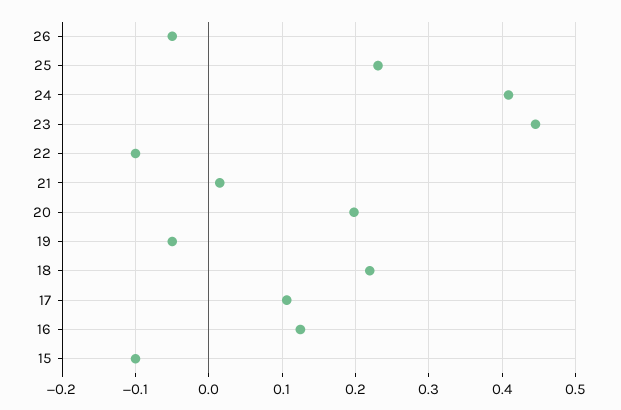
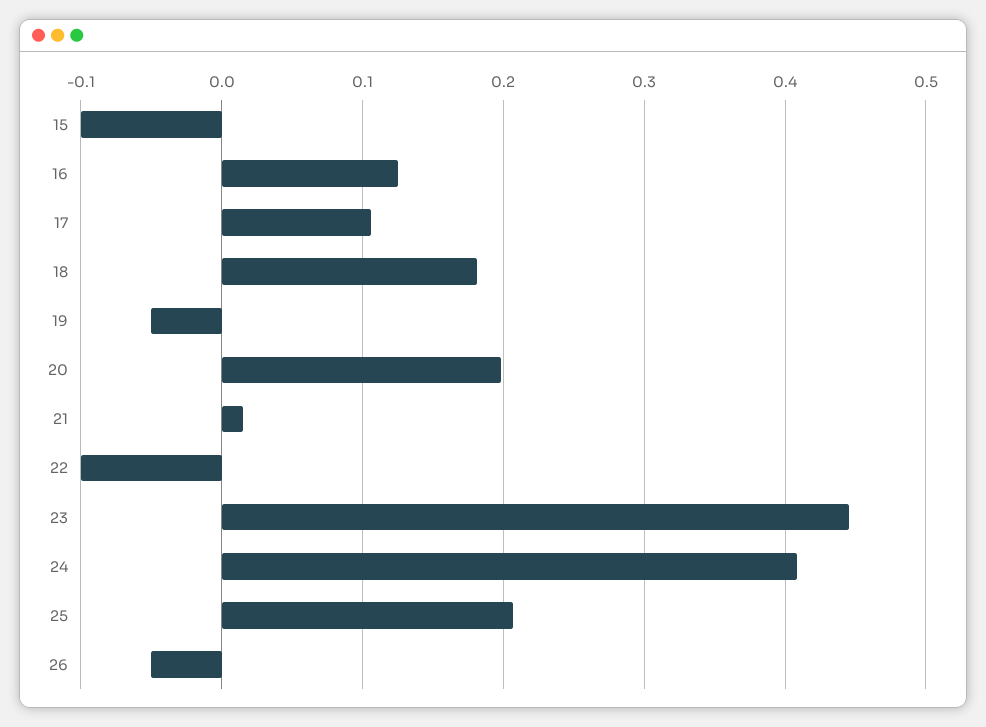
25: 0.23 -> 0.21
18: 0.22 -> 0.18

